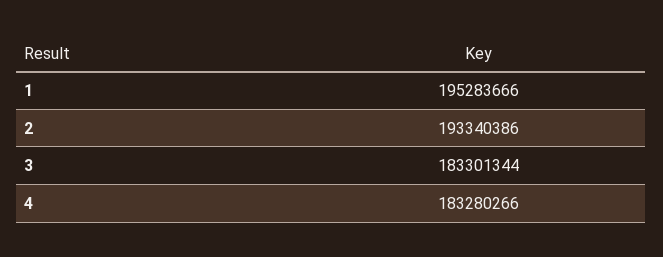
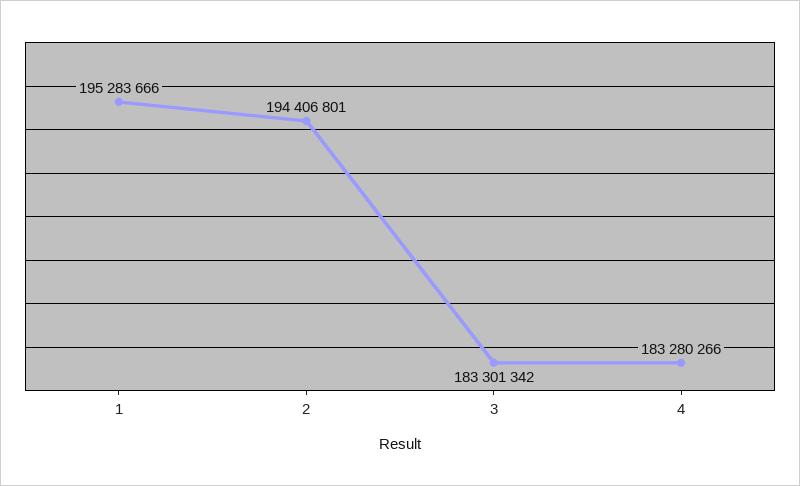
2: 193340386 -> 194406801
3: 183301344 -> 183301342

